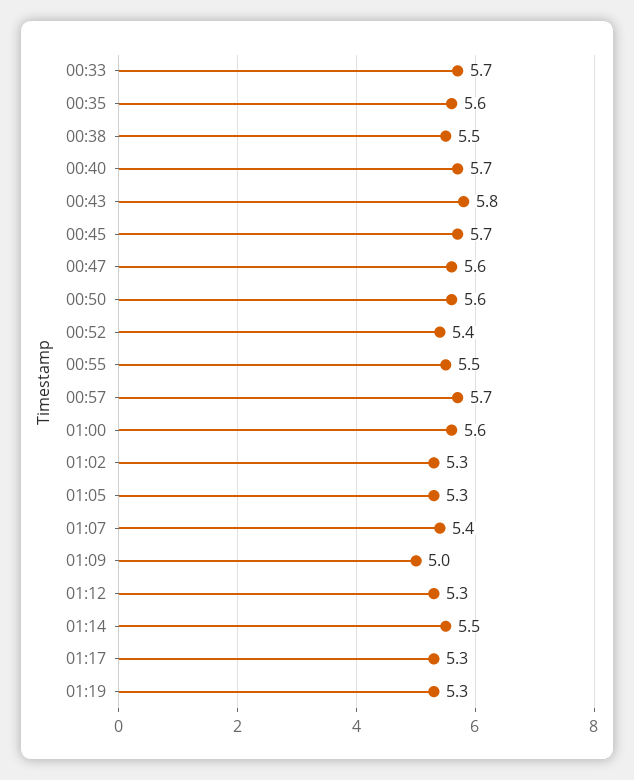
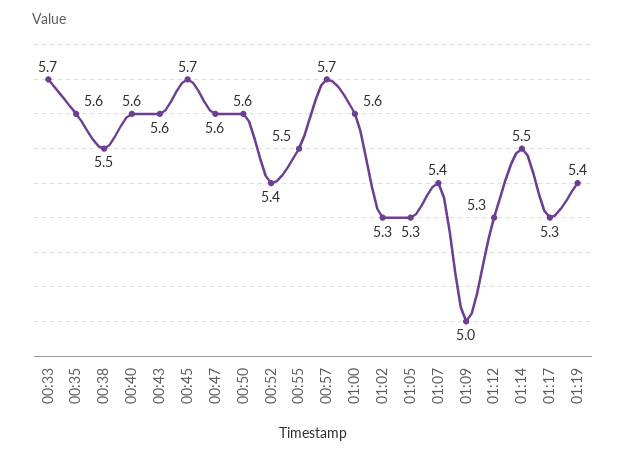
00:40: 5.7 -> 5.6
00:43: 5.8 -> 5.6
01:19: 5.3 -> 5.4

